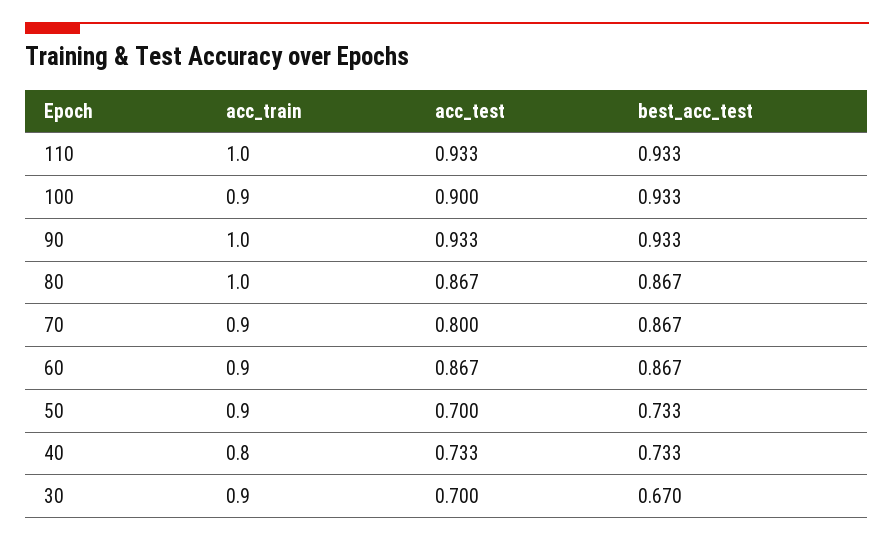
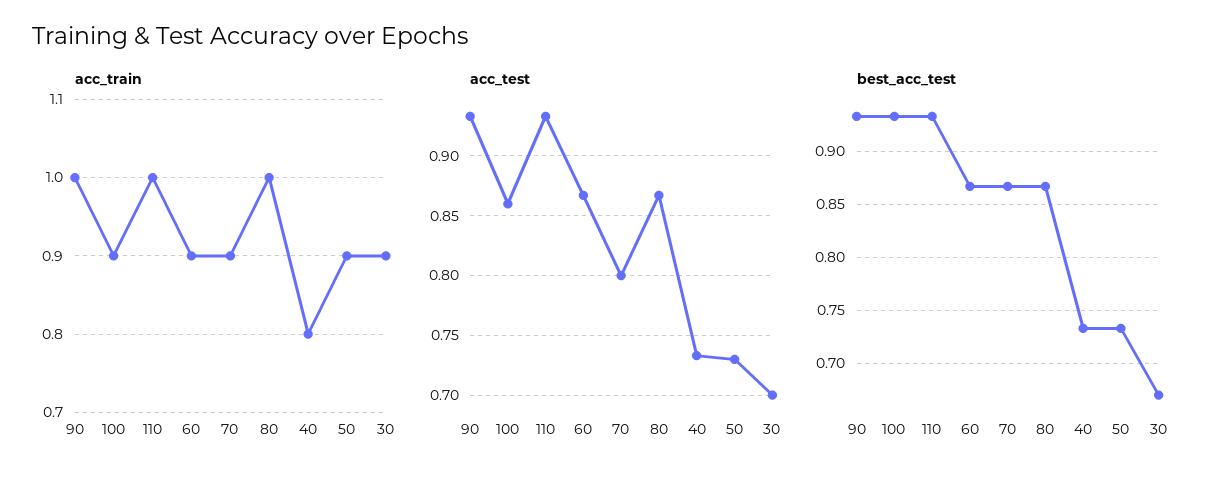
acc_test, 100: 0.9 -> 0.86
acc_test, 50: 0.7 -> 0.73

